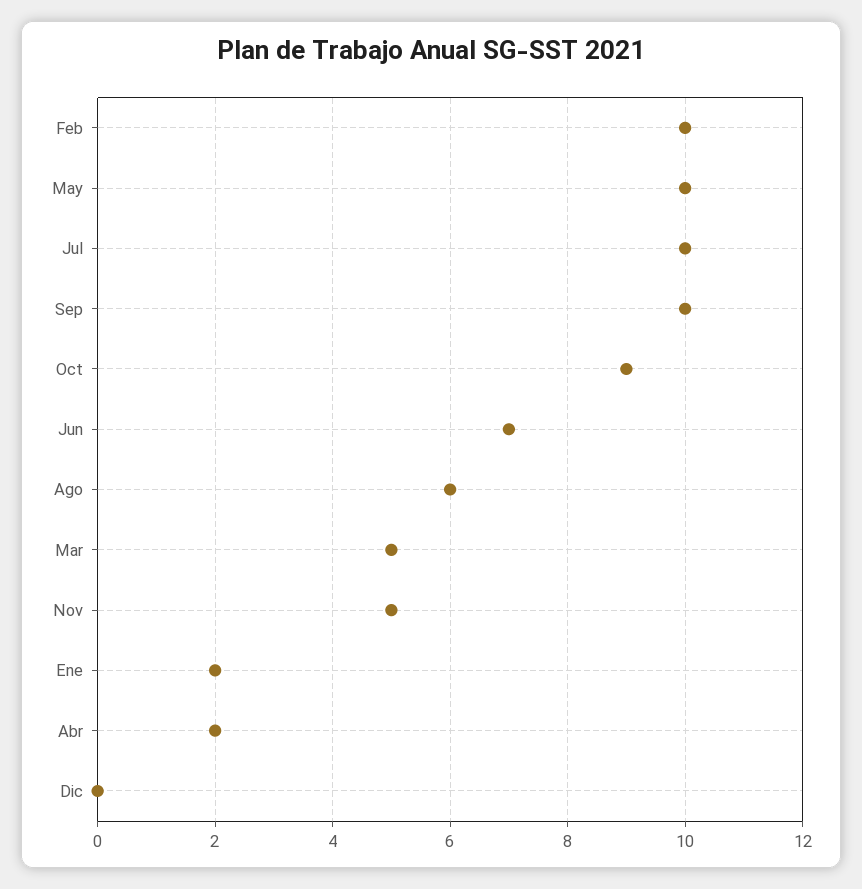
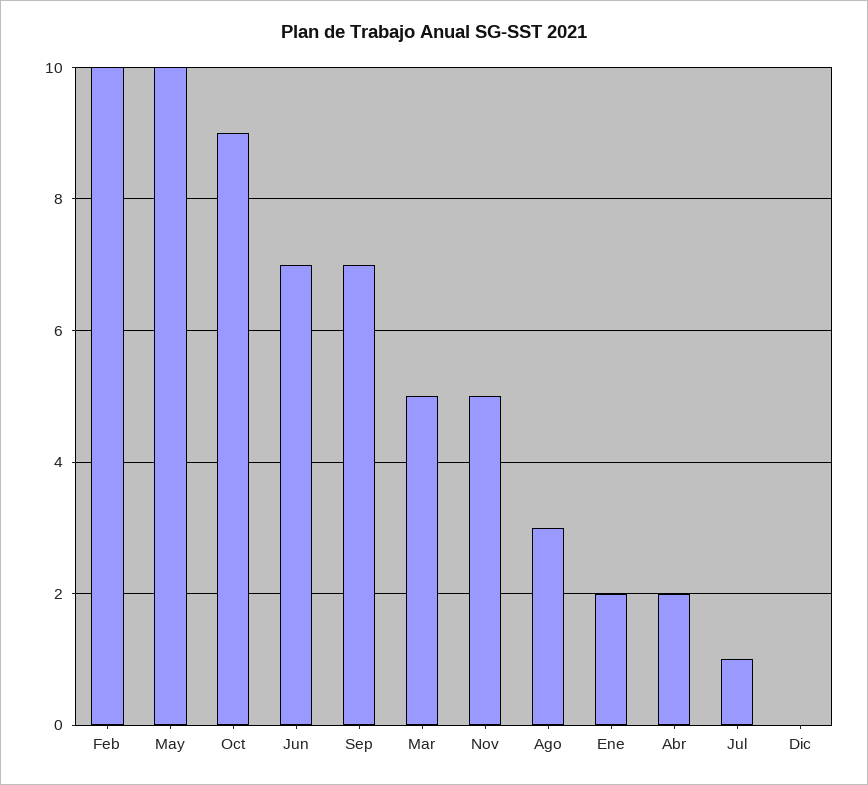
Jul: 10 -> 1
Sep: 10 -> 7
Ago: 6 -> 3

